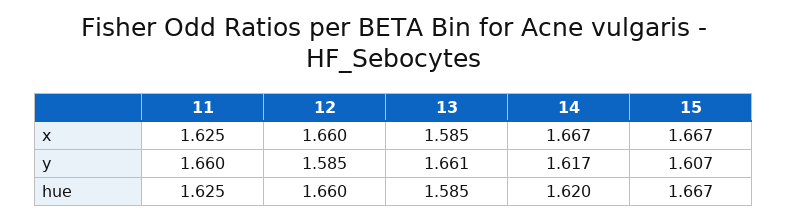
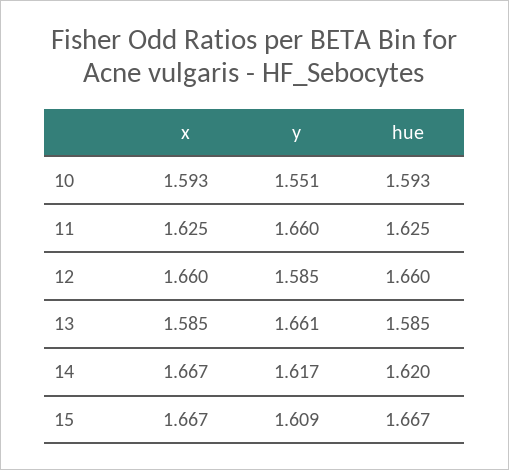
15, y: 1.607 -> 1.609
10, x: none -> 1.593
10, y: none -> 1.551
10, hue: none -> 1.593

